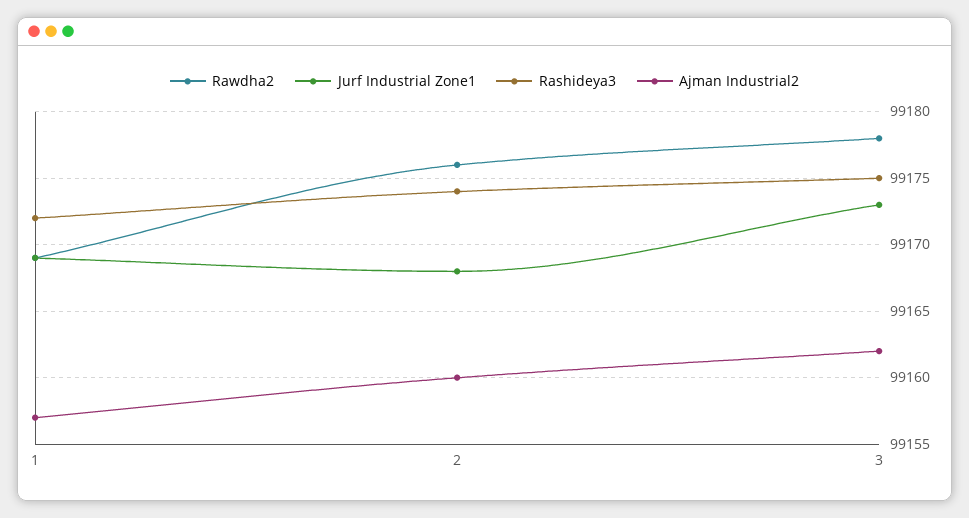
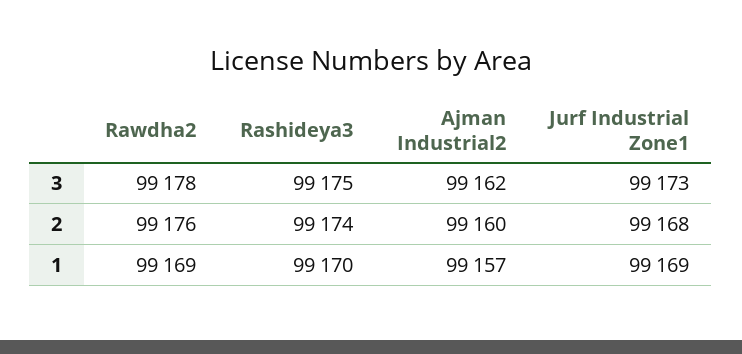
Rashideya3, 1: 99172 -> 99170

